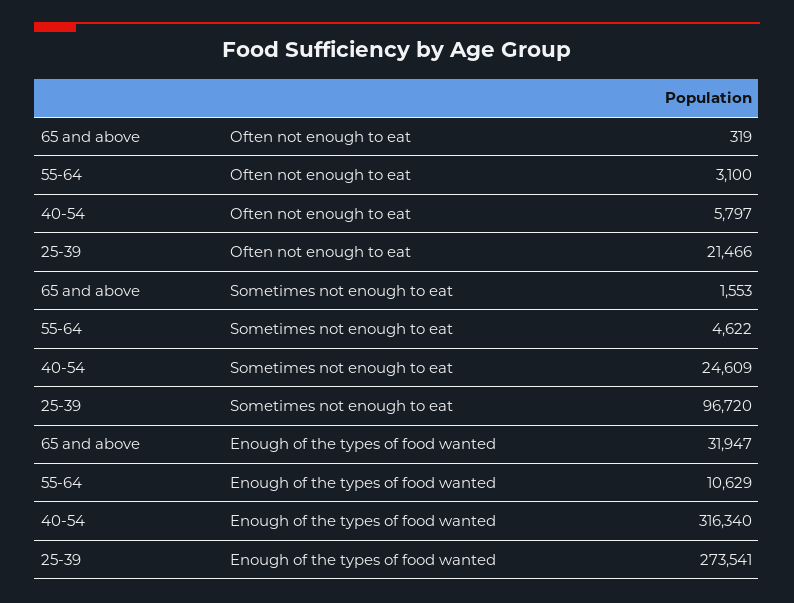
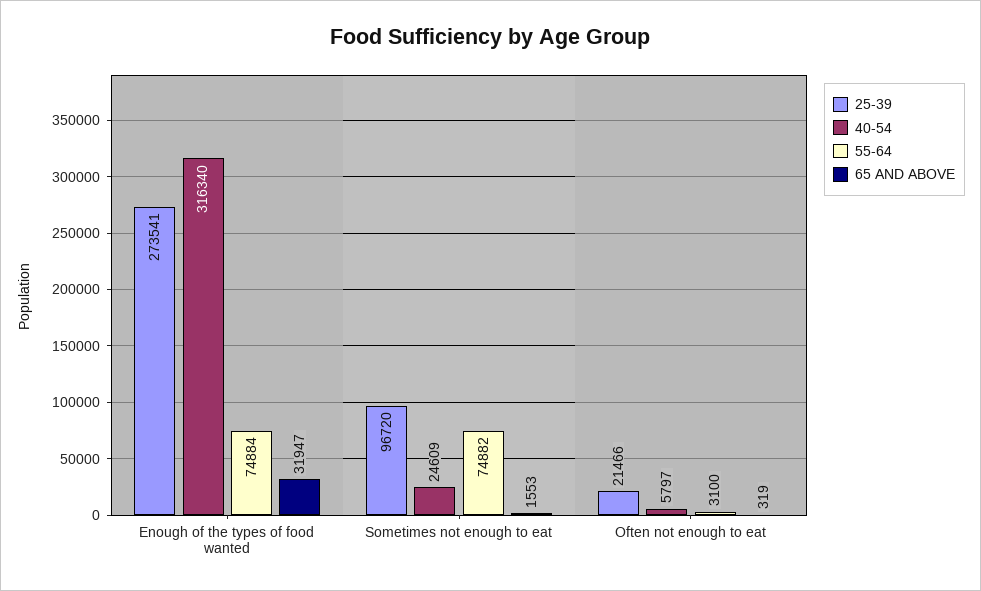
55-64, Sometimes not enough to eat: 4622 -> 74882
55-64, Enough of the types of food wanted: 10629 -> 74884

